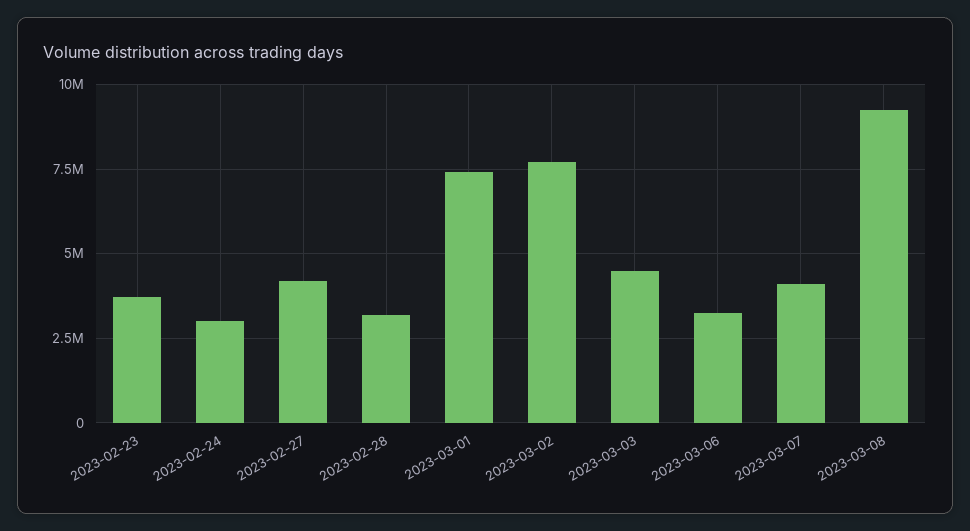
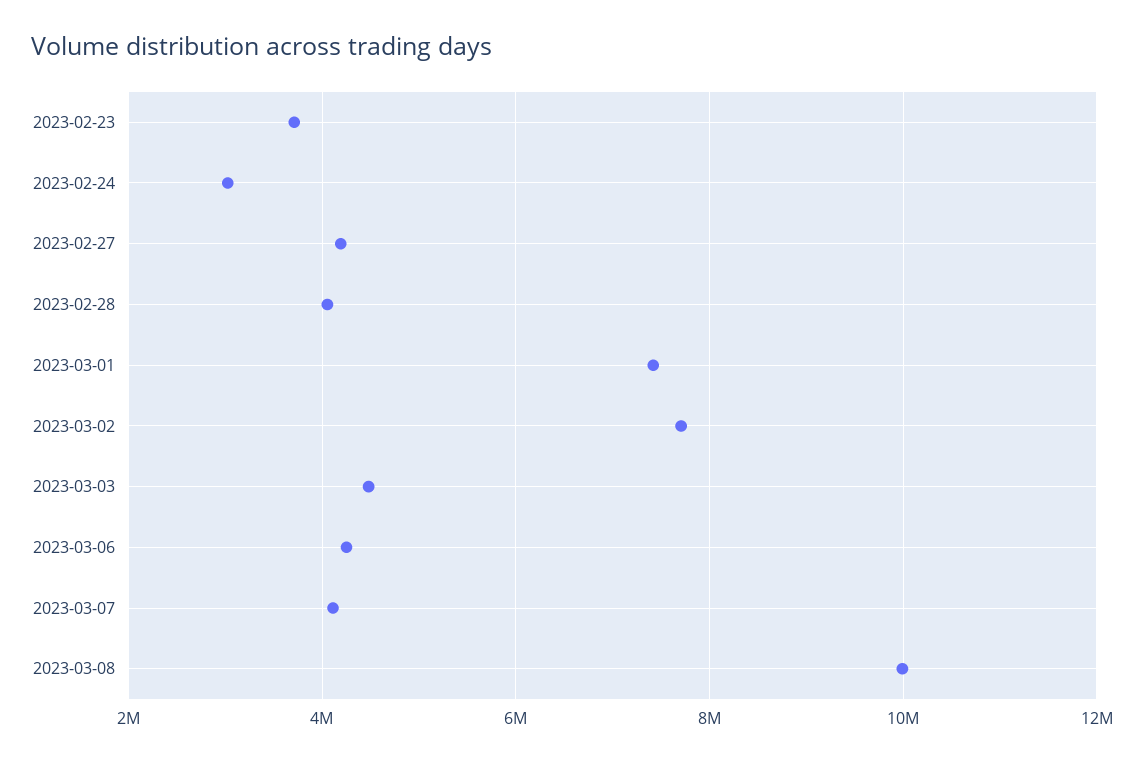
2023-02-28: 3250000 -> 4000000
2023-03-06: 3250000 -> 4200000
2023-03-08: 9250000 -> 10000000

